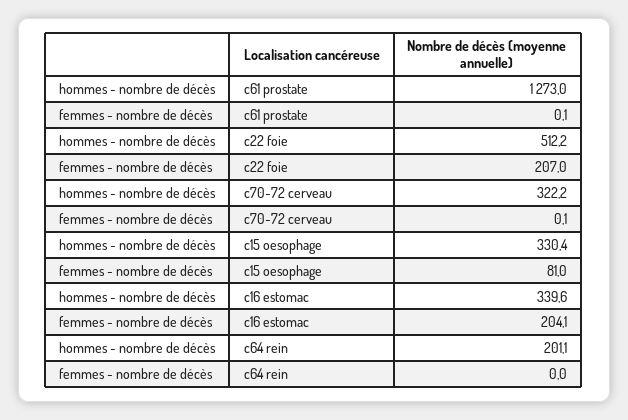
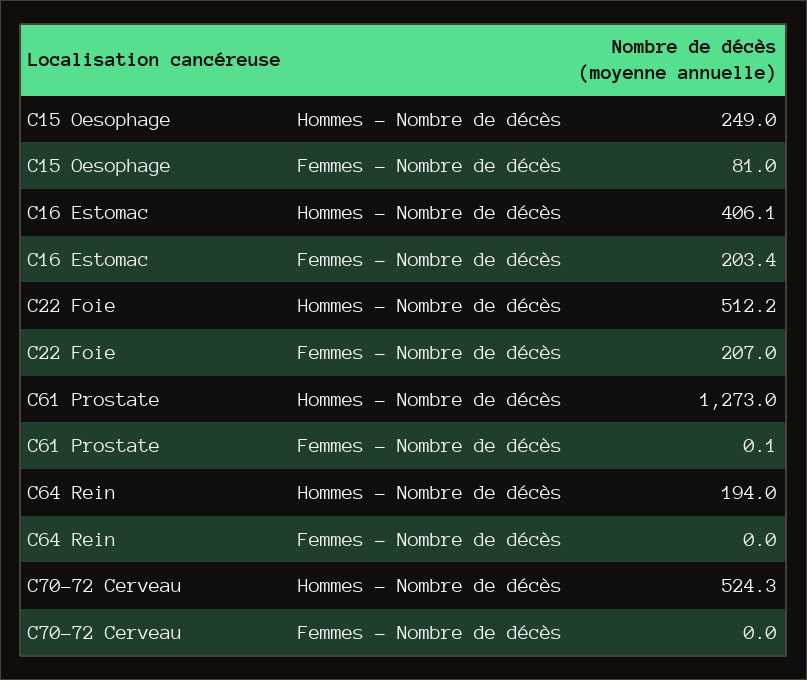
hommes - nombre de décès, c70-72 cerveau: 322.2 -> 524.3
femmes - nombre de décès, c70-72 cerveau: 0.1 -> 0
hommes - nombre de décès, c15 oesophage: 330.4 -> 249
hommes - nombre de décès, c16 estomac: 339.6 -> 406.1
femmes - nombre de décès, c16 estomac: 204.1 -> 203.4
hommes - nombre de décès, c64 rein: 201.1 -> 194

